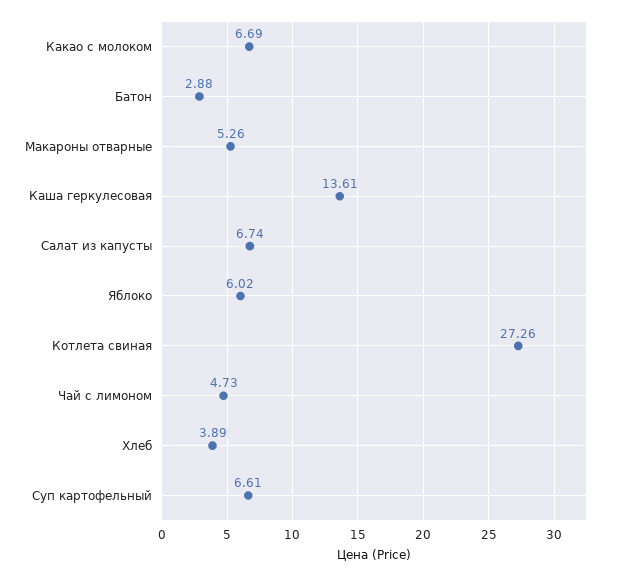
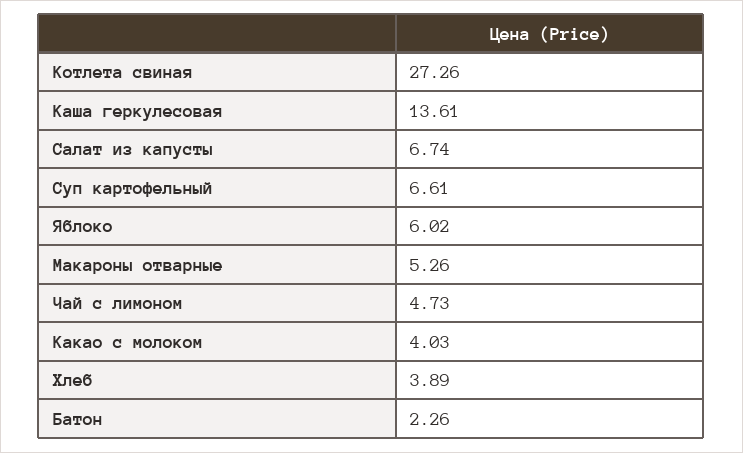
Какао с молоком: 6.69 -> 4.03
Батон: 2.88 -> 2.26

